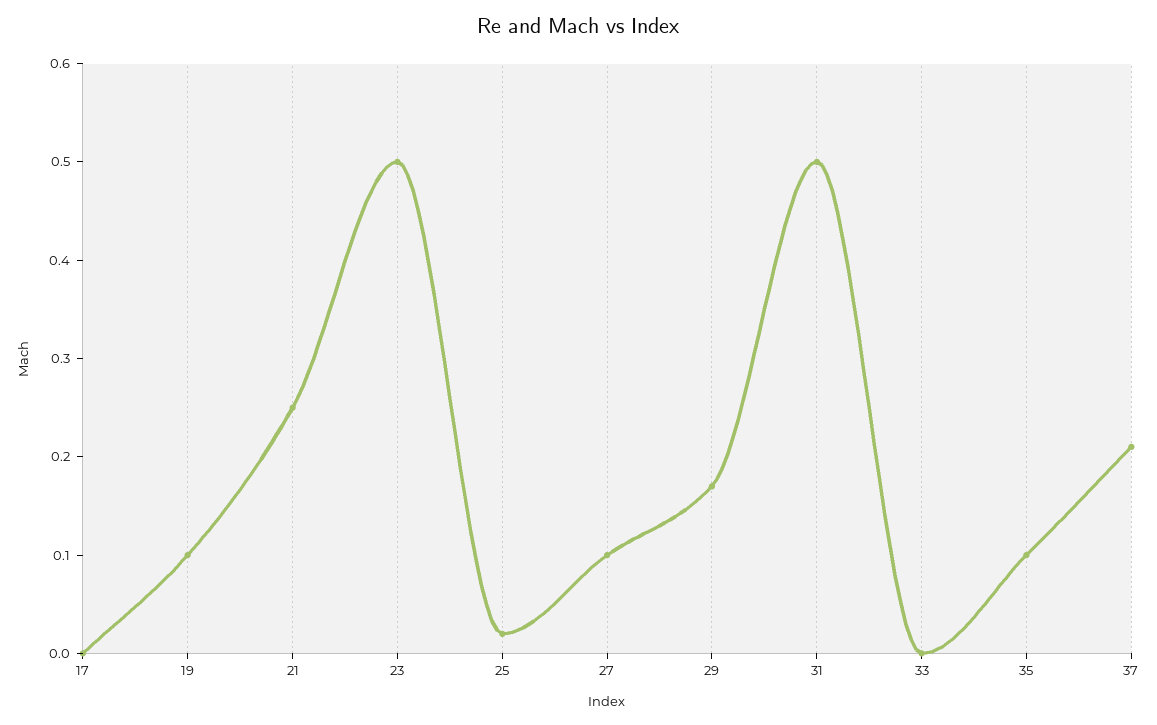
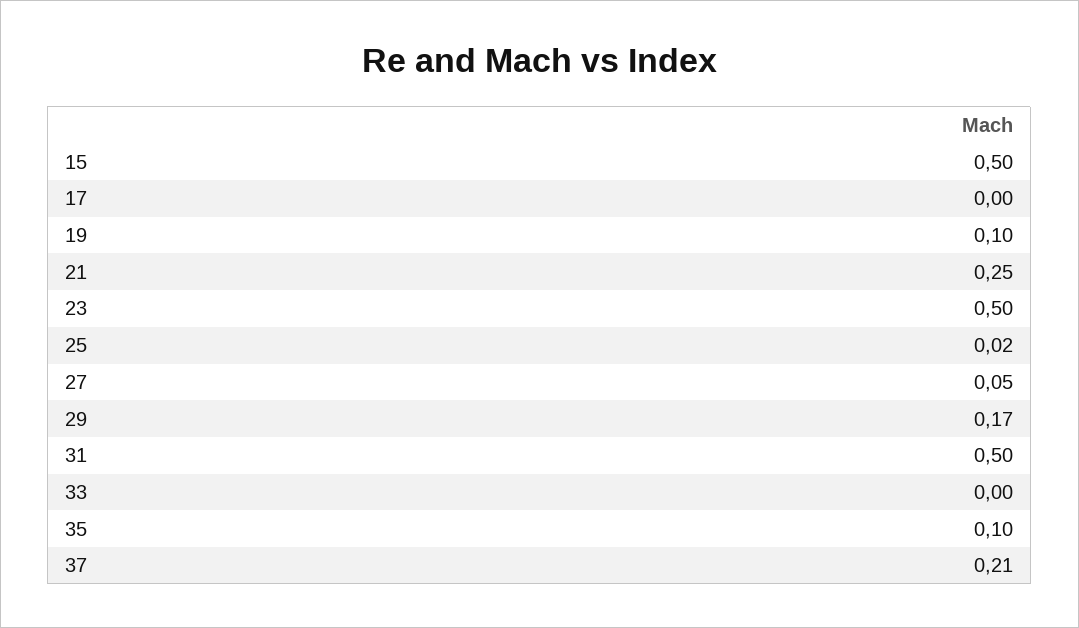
27: 0.1 -> 0.05
15: none -> 0.5

